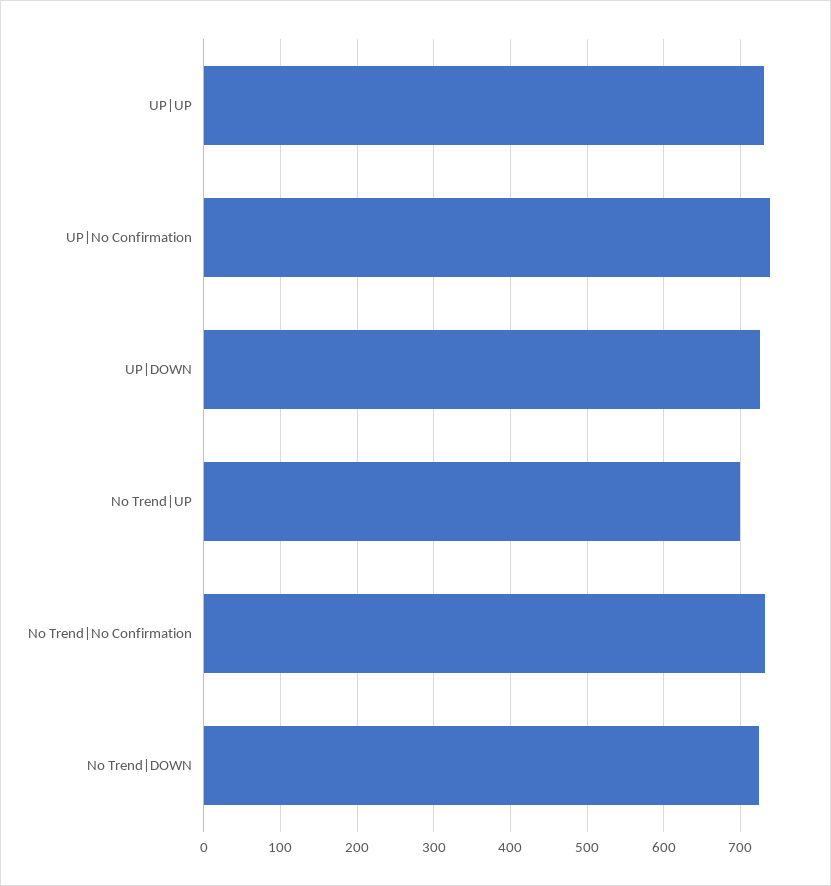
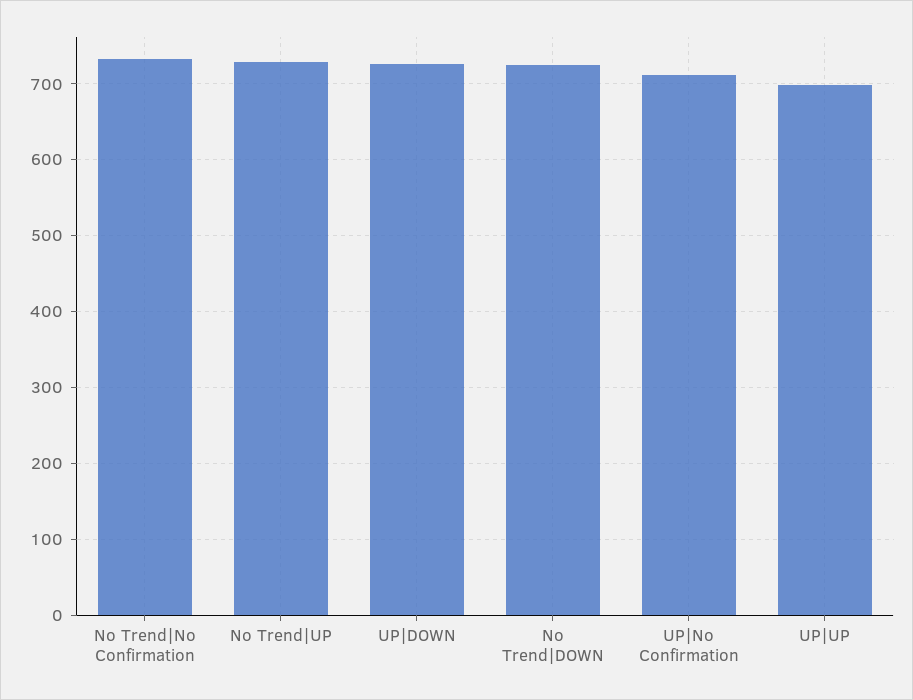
UP|UP: 730 -> 700
UP|No Confirmation: 740 -> 710
No Trend|UP: 700 -> 730

